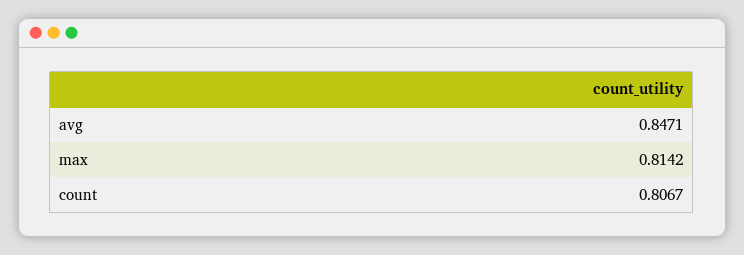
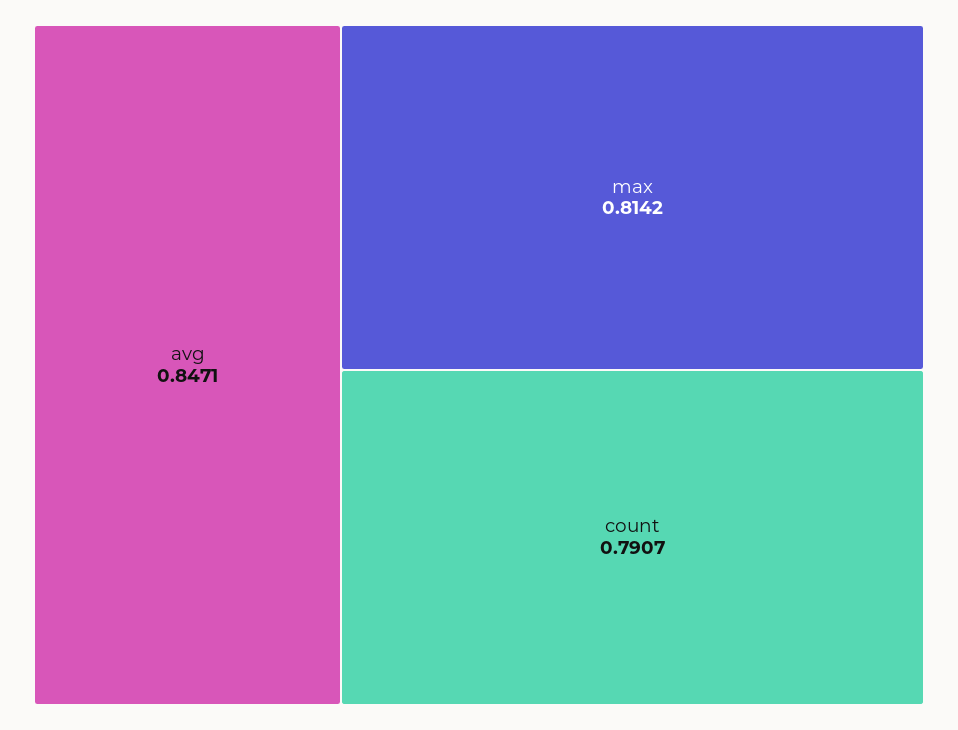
count: 0.8067 -> 0.7907

